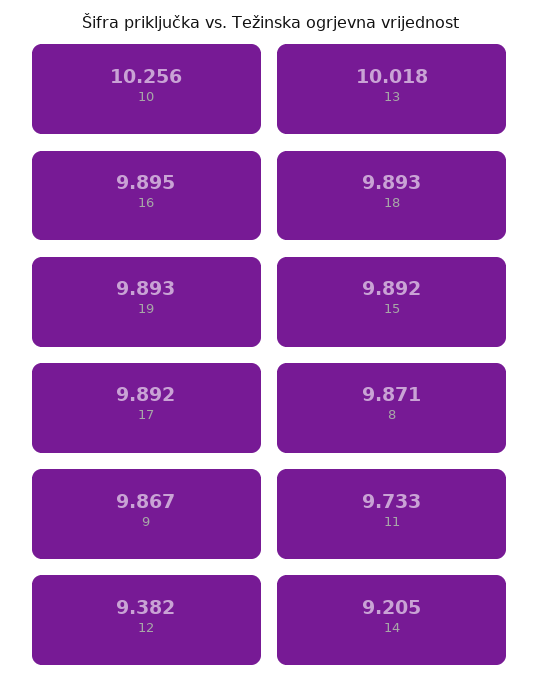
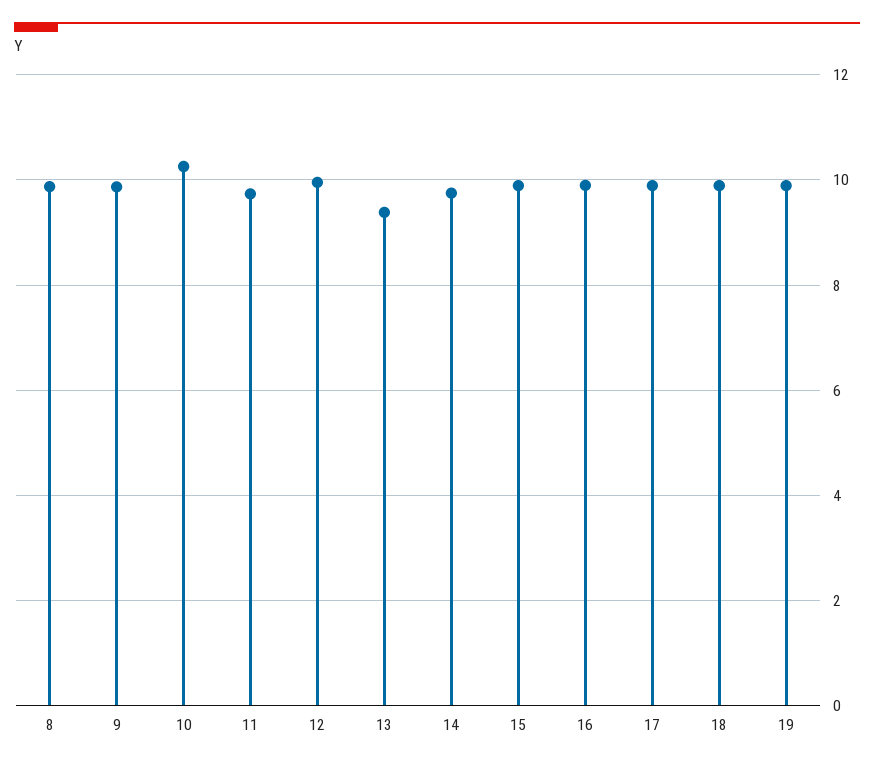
13: 10.018 -> 9.4
12: 9.382 -> 10
14: 9.205 -> 9.8

